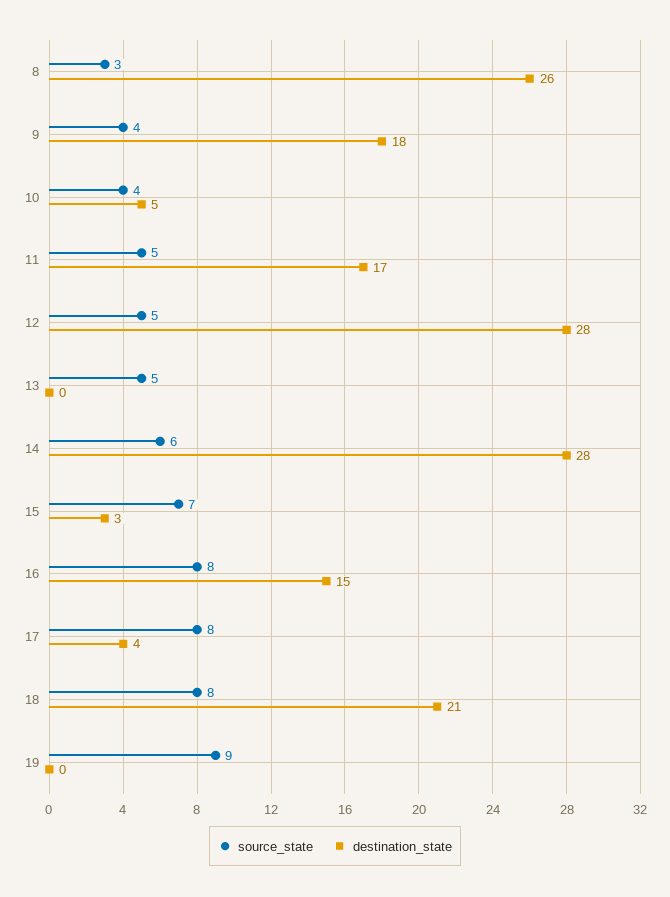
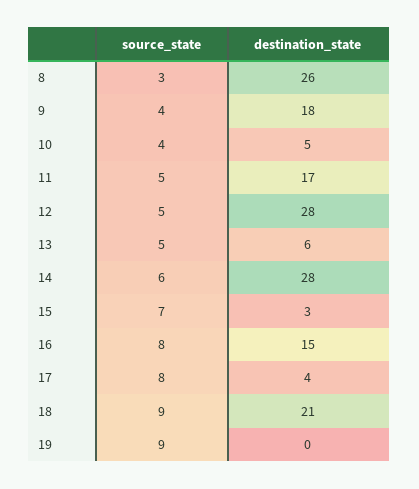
destination_state, 13: 0 -> 6
source_state, 18: 8 -> 9

